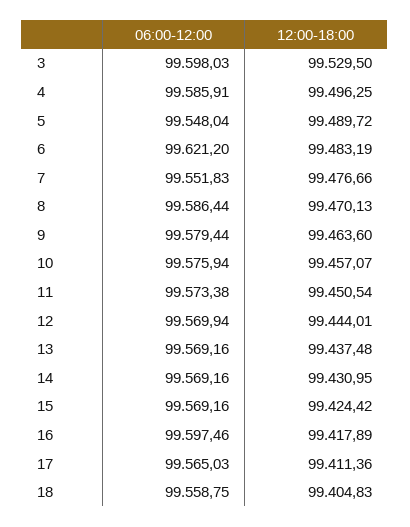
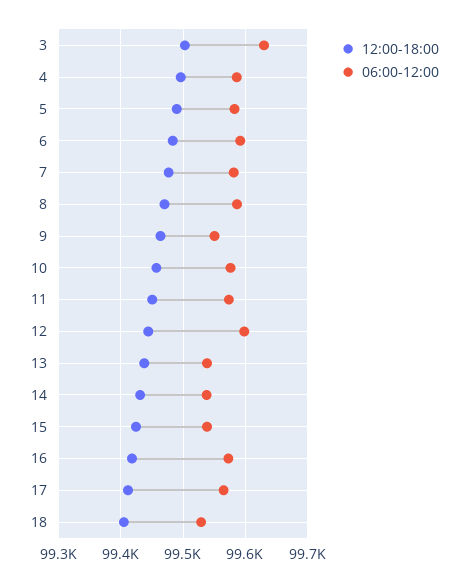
06:00-12:00, 3: 99598.03 -> 99630
12:00-18:00, 3: 99529.5 -> 99500
06:00-12:00, 5: 99548.04 -> 99580
06:00-12:00, 6: 99621.2 -> 99590
06:00-12:00, 7: 99551.83 -> 99580
06:00-12:00, 9: 99579.44 -> 99550
06:00-12:00, 12: 99569.94 -> 99600
06:00-12:00, 13: 99569.16 -> 99540
06:00-12:00, 14: 99569.16 -> 99540
06:00-12:00, 15: 99569.16 -> 99540
06:00-12:00, 16: 99597.46 -> 99570
06:00-12:00, 18: 99558.75 -> 99530

